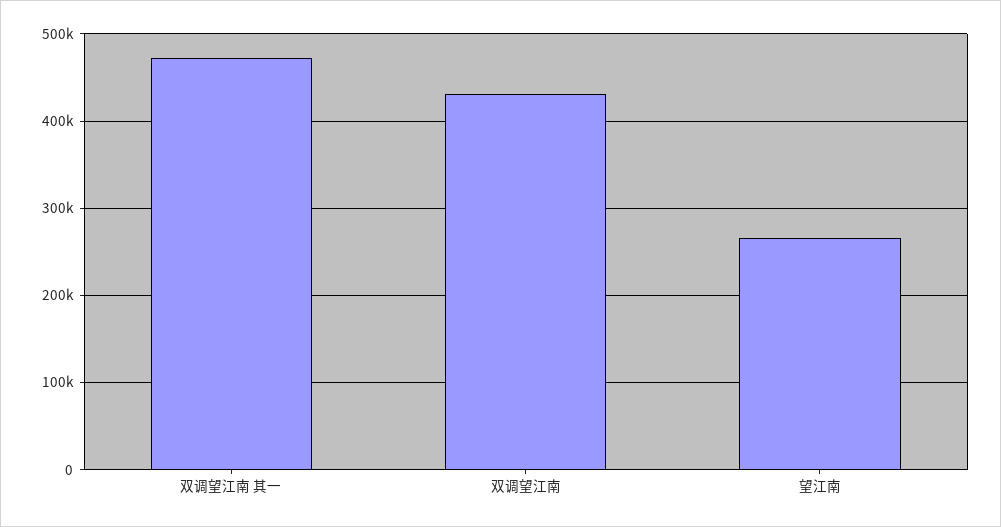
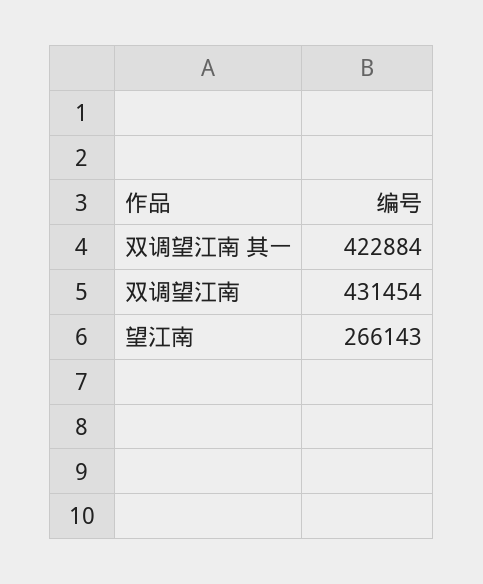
双调望江南 其一: 470000 -> 422884

